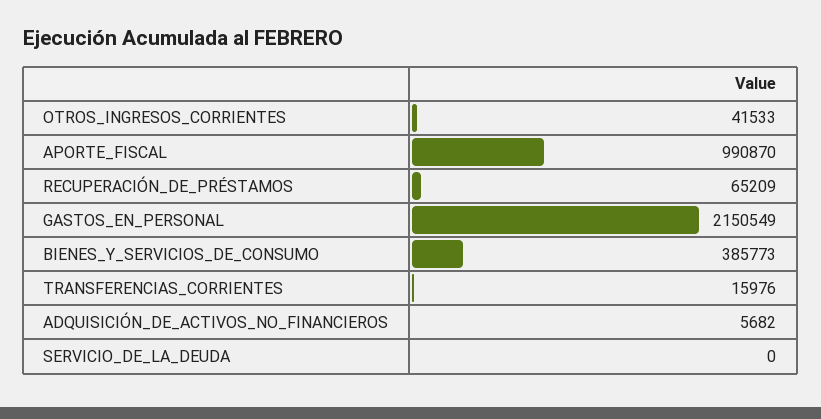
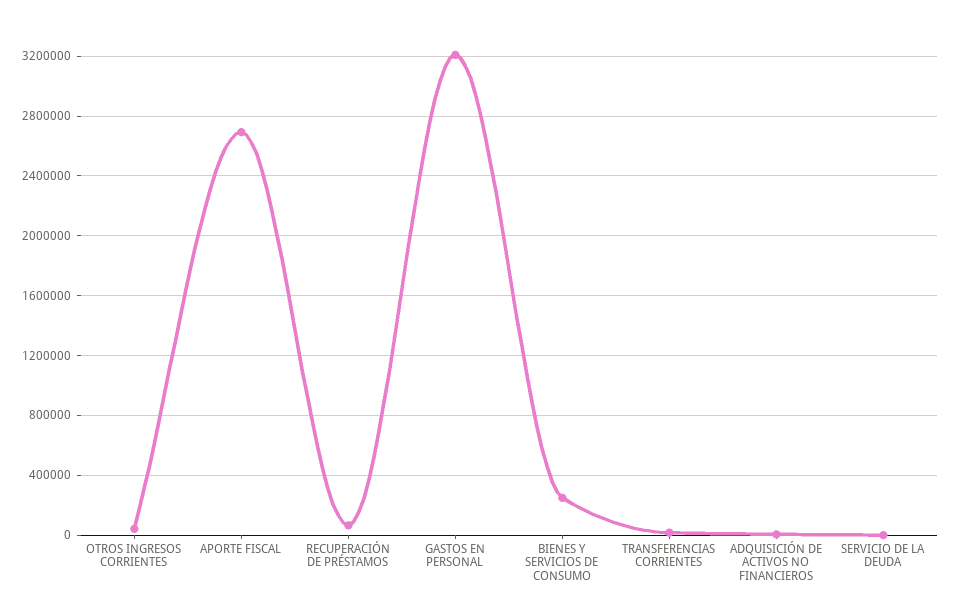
APORTE_FISCAL: 990870 -> 2700000
GASTOS_EN_PERSONAL: 2150549 -> 3200000
BIENES_Y_SERVICIOS_DE_CONSUMO: 385773 -> 250000

